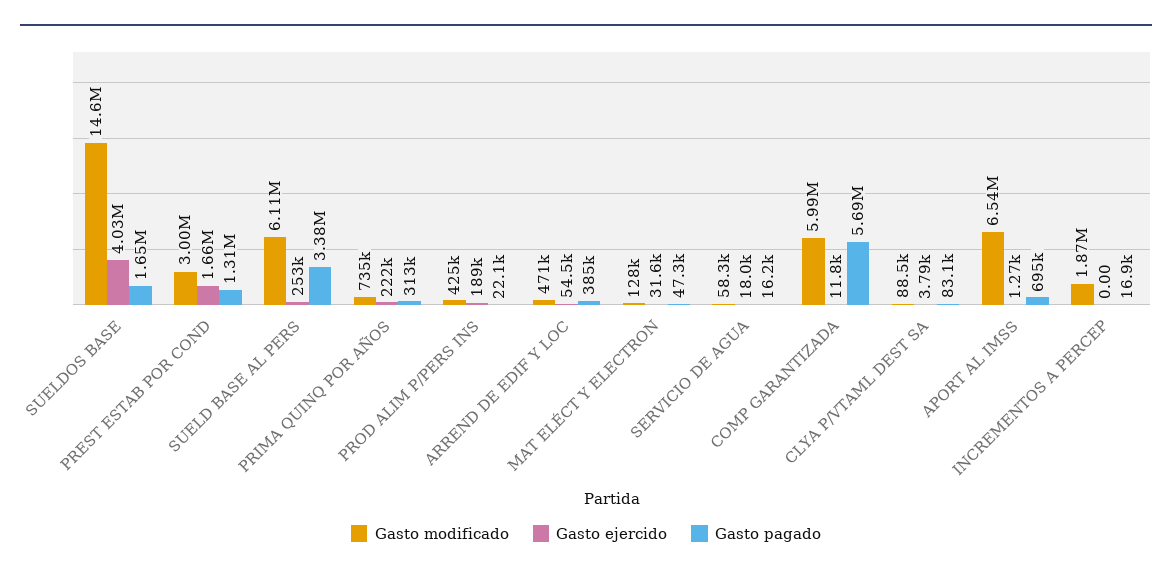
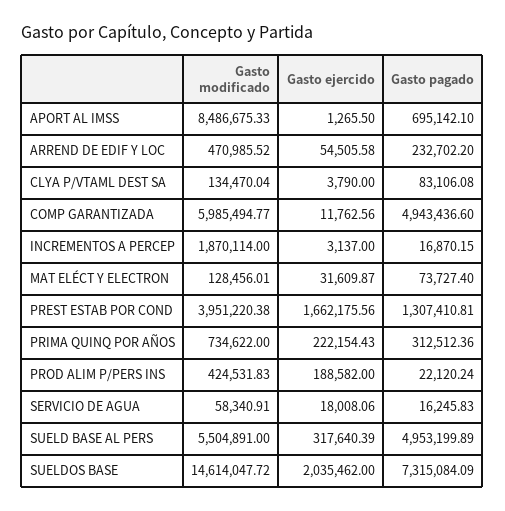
Gasto ejercido, SUELDOS BASE: 4030000 -> 2035462
Gasto pagado, SUELDOS BASE: 1650000 -> 7315084.09
Gasto modificado, PREST ESTAB POR COND: 3000000 -> 3951220.38
Gasto modificado, SUELD BASE AL PERS: 6110000 -> 5504891
Gasto ejercido, SUELD BASE AL PERS: 253000 -> 317640.39
Gasto pagado, SUELD BASE AL PERS: 3380000 -> 4953199.89
Gasto pagado, ARREND DE EDIF Y LOC: 385000 -> 232702.2
Gasto pagado, MAT ELÉCT Y ELECTRON: 47300 -> 73727.4
Gasto pagado, COMP GARANTIZADA: 5690000 -> 4943436.6
Gasto modificado, CLYA P/VTAML DEST SA: 88500 -> 134470.04
Gasto modificado, APORT AL IMSS: 6540000 -> 8486675.33
Gasto ejercido, INCREMENTOS A PERCEP: 0 -> 3137

